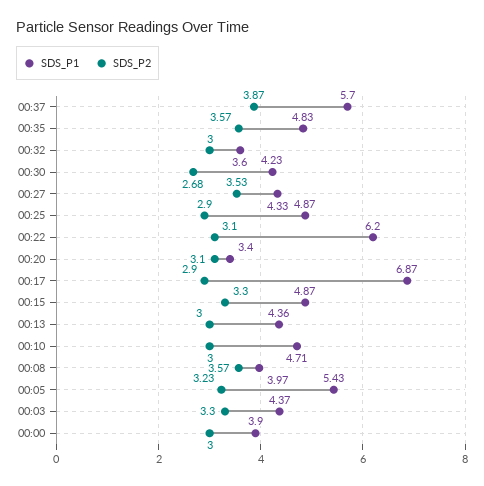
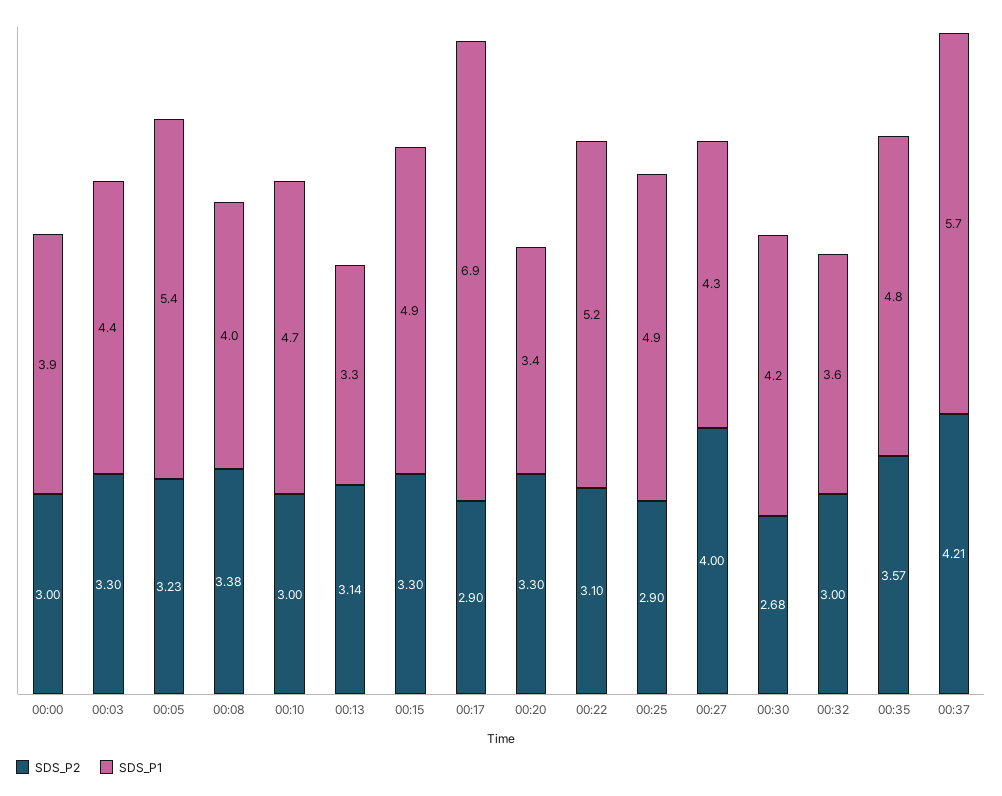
SDS_P2, 00:37: 3.87 -> 4.21
SDS_P2, 00:27: 3.53 -> 4
SDS_P1, 00:22: 6.2 -> 5.2
SDS_P2, 00:20: 3.1 -> 3.3
SDS_P1, 00:13: 4.36 -> 3.3
SDS_P2, 00:13: 3 -> 3.14
SDS_P2, 00:08: 3.57 -> 3.38

